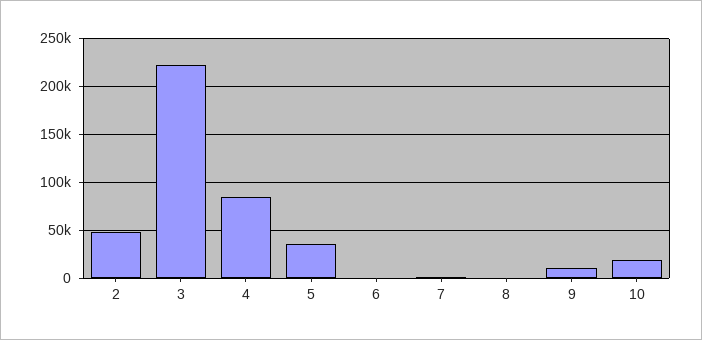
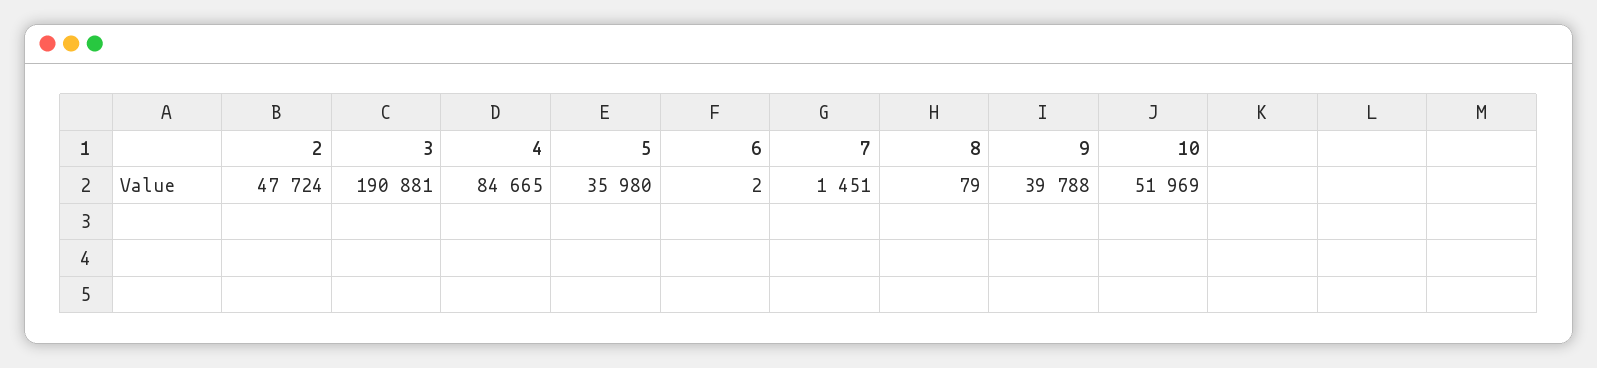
3: 220000 -> 190881
9: 10000 -> 39788
10: 20000 -> 51969

